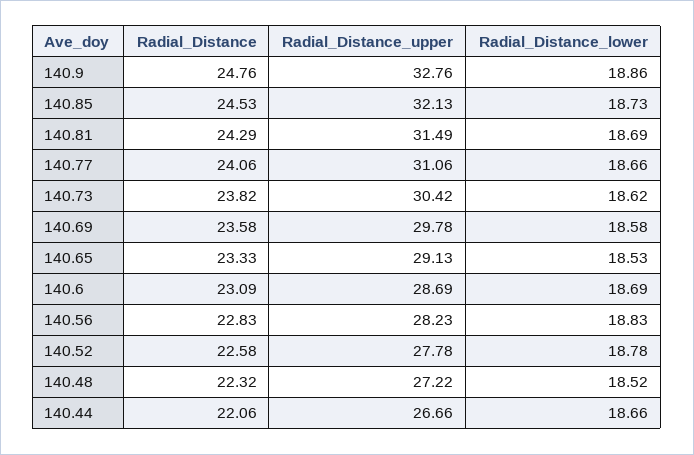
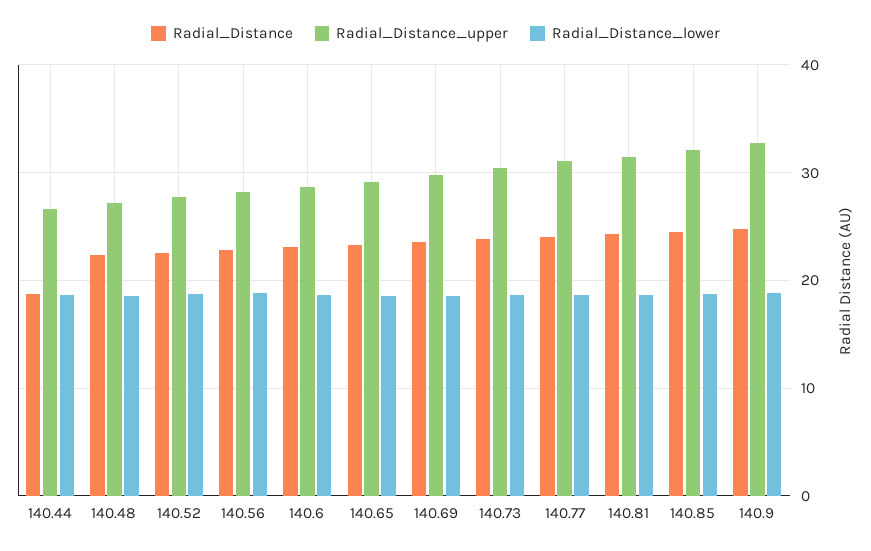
Radial_Distance, 140.44: 22.06 -> 19

